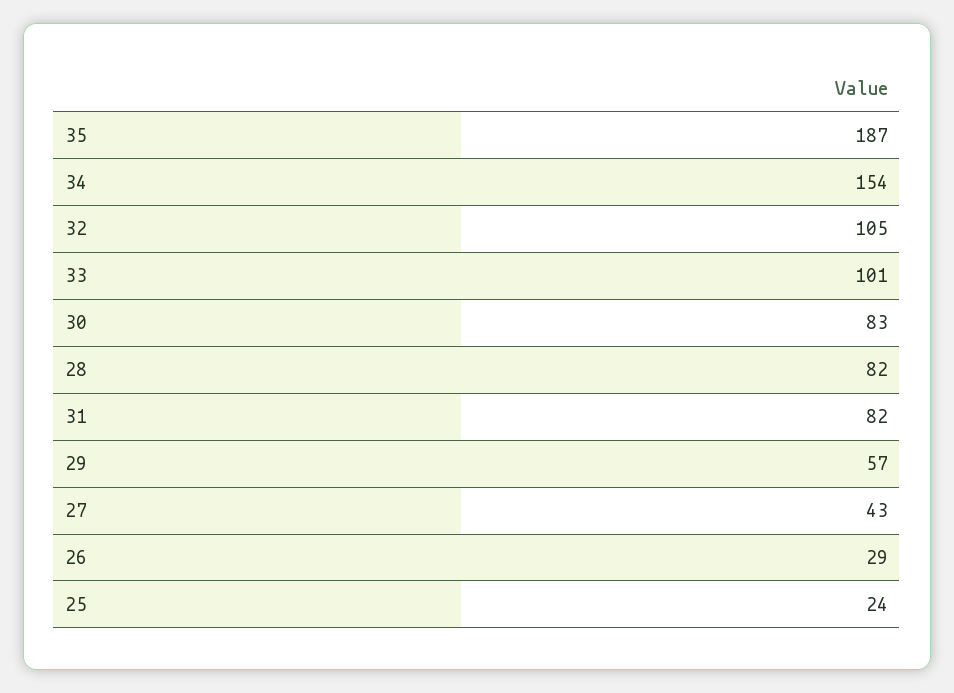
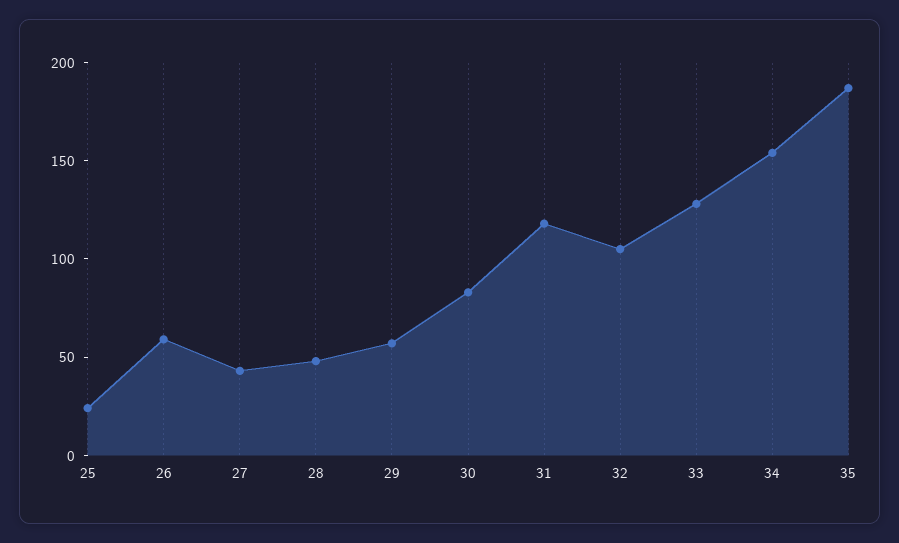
33: 101 -> 130
28: 82 -> 50
31: 82 -> 120
26: 29 -> 60

